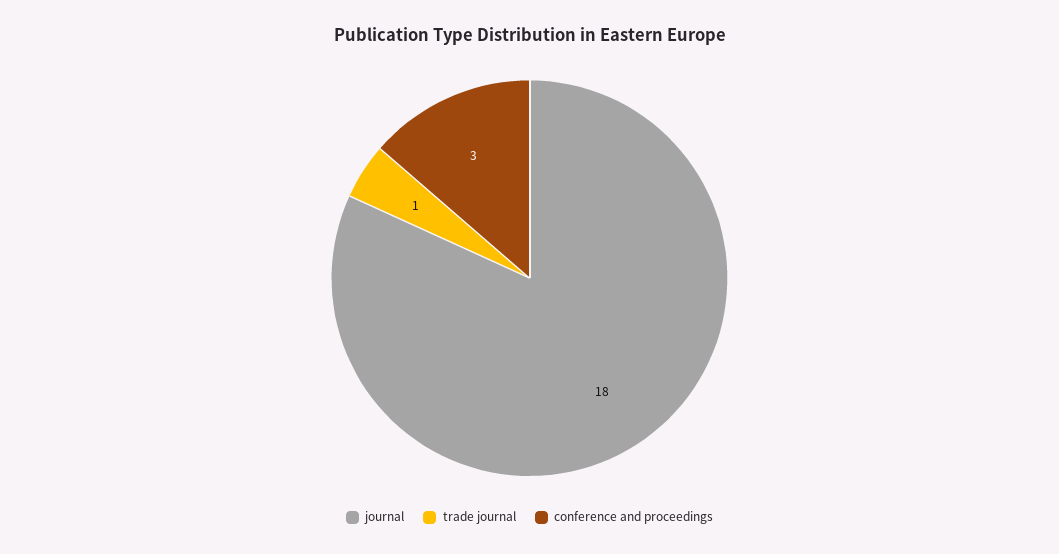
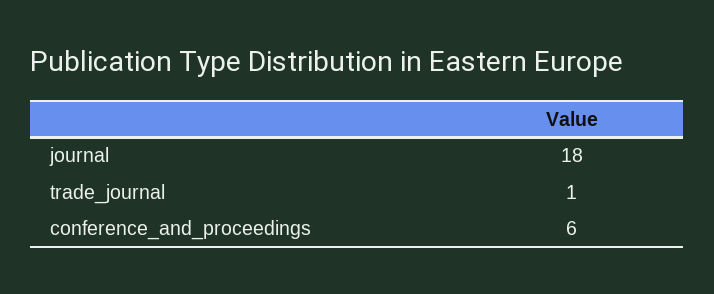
conference and proceedings: 3 -> 6

